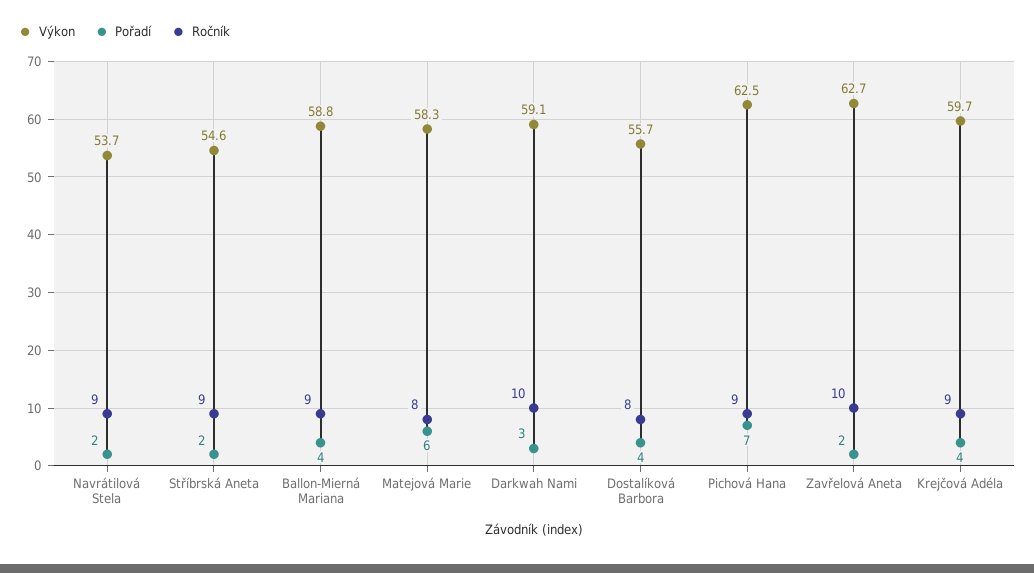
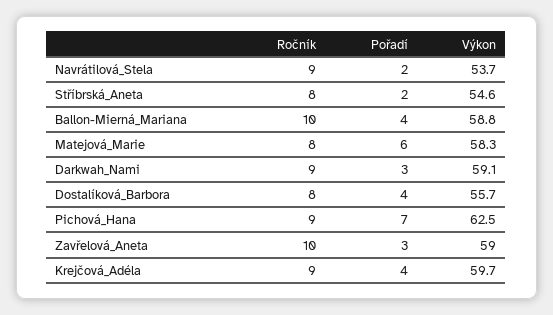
Ročník, Stříbrská Aneta: 9 -> 8
Ročník, Ballon-Mierná Mariana: 9 -> 10
Ročník, Darkwah Nami: 10 -> 9
Výkon, Zavřelová Aneta: 62.7 -> 59
Pořadí, Zavřelová Aneta: 2 -> 3

